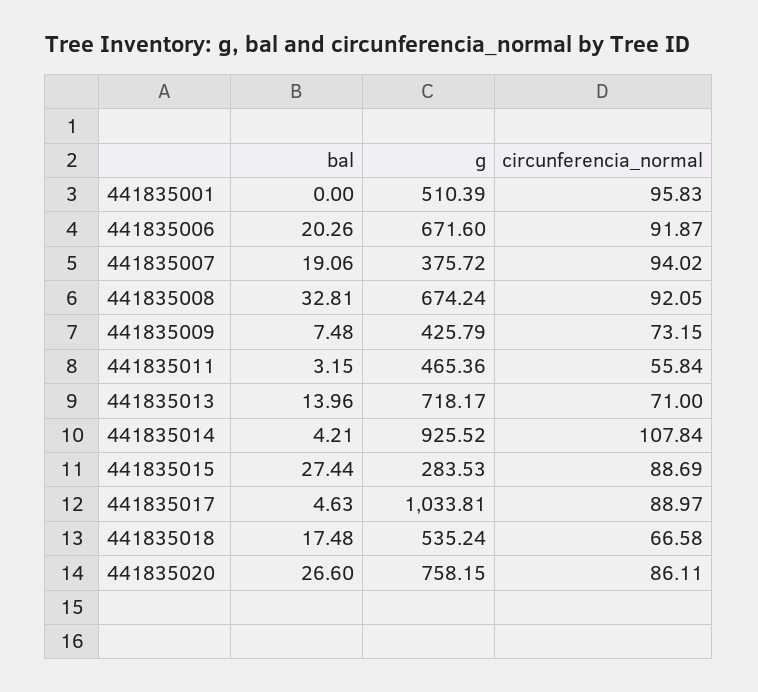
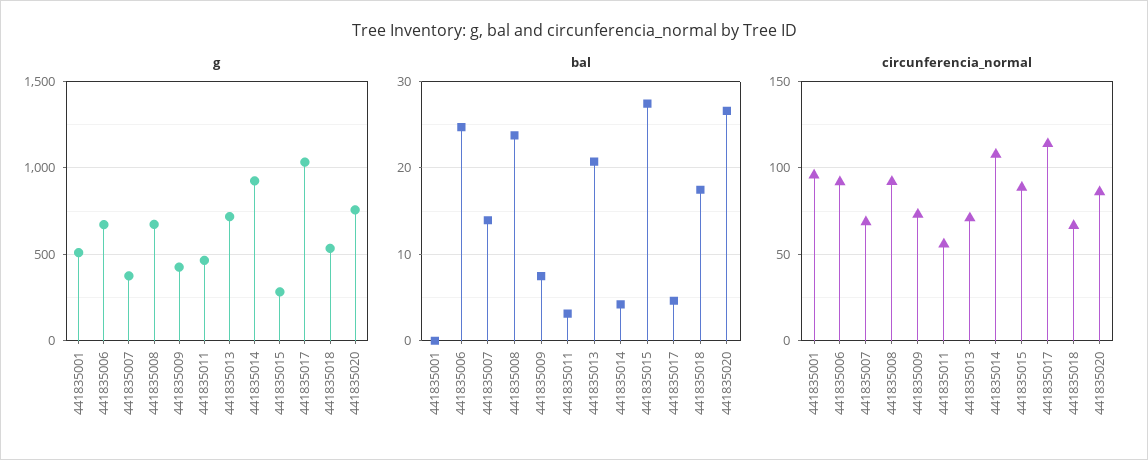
bal, 441835006: 20.26 -> 25
bal, 441835007: 19.06 -> 14
circunferencia_normal, 441835007: 94.02 -> 70
bal, 441835008: 32.81 -> 24
bal, 441835013: 13.96 -> 21
circunferencia_normal, 441835017: 88.97 -> 115

